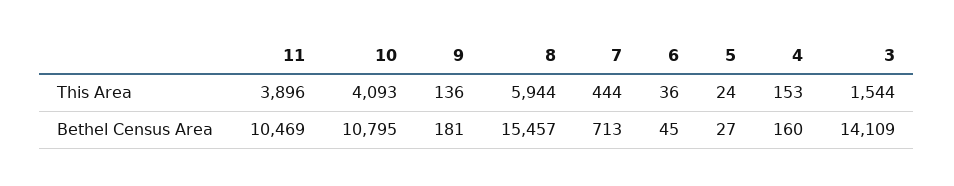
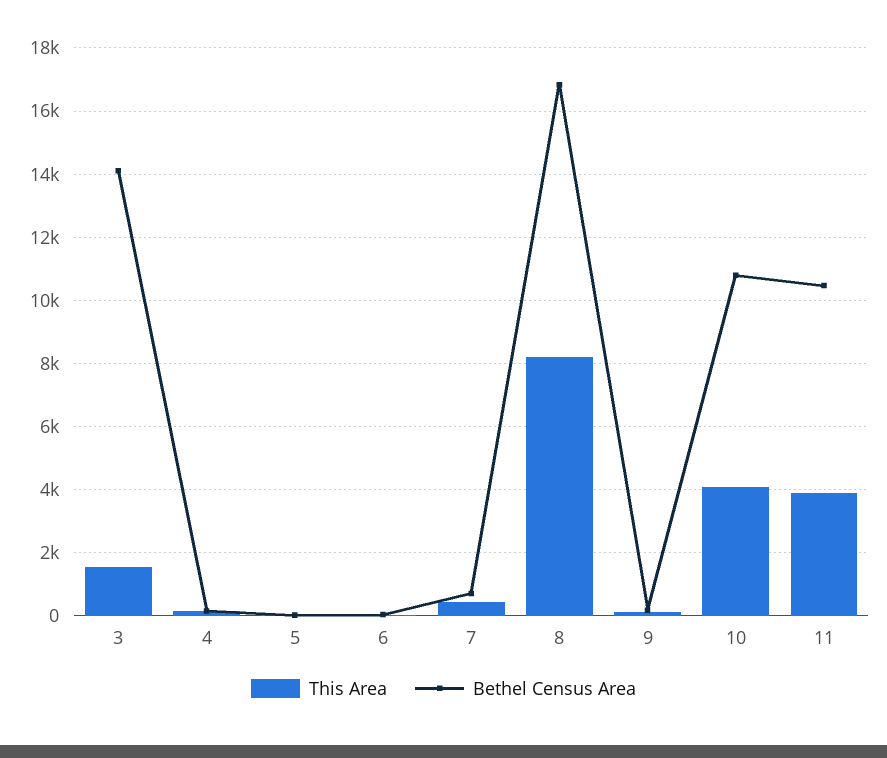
This Area, 8: 5944 -> 8200
Bethel Census Area, 8: 15457 -> 16800

